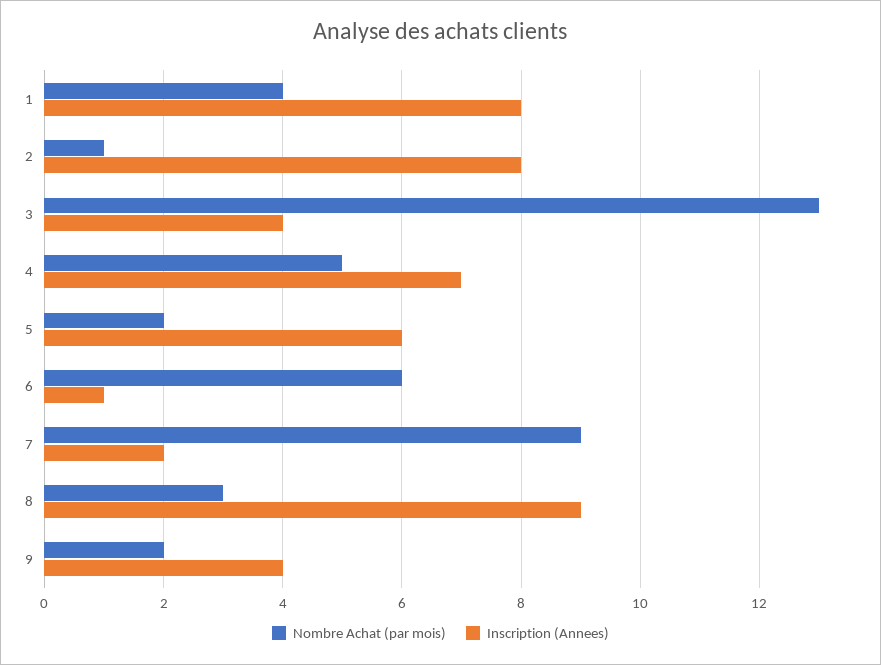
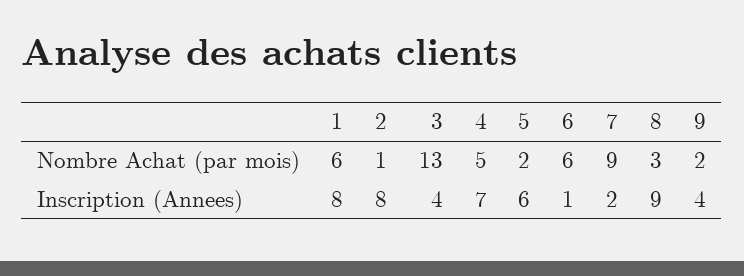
Nombre Achat (par mois), 1: 4 -> 6

